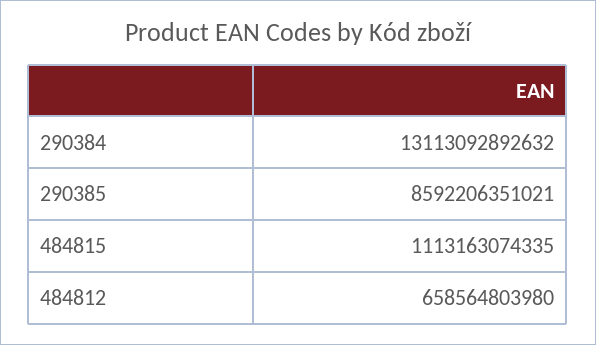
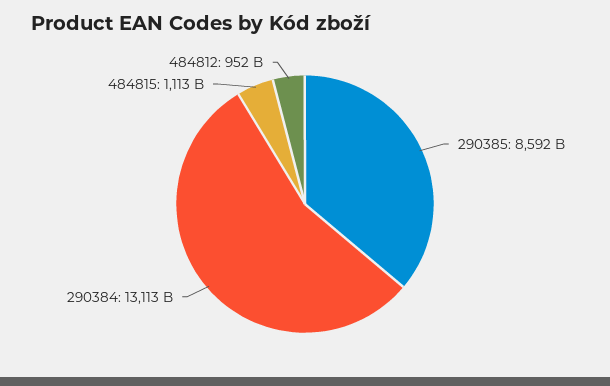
484812: 658564803980 -> 952000000000

